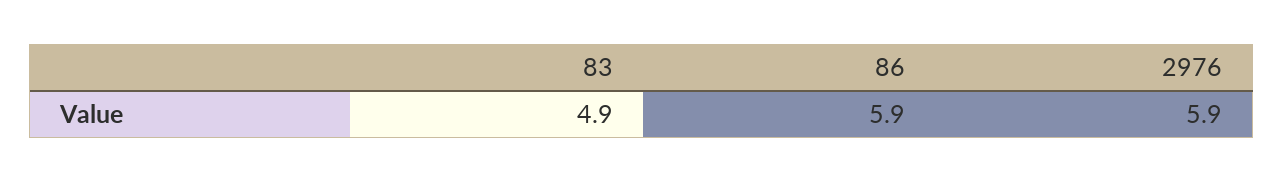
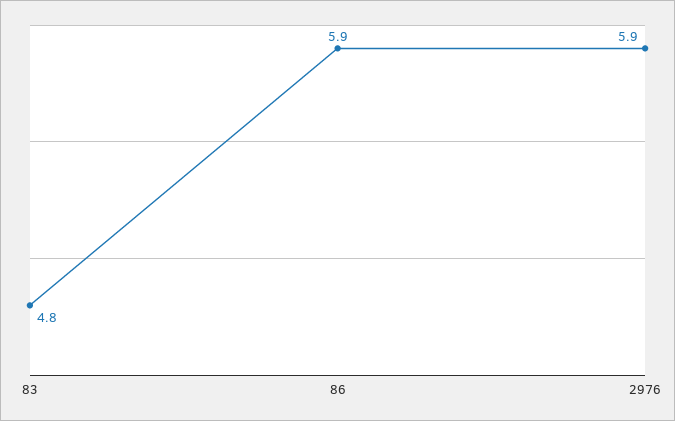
83: 4.9 -> 4.8

